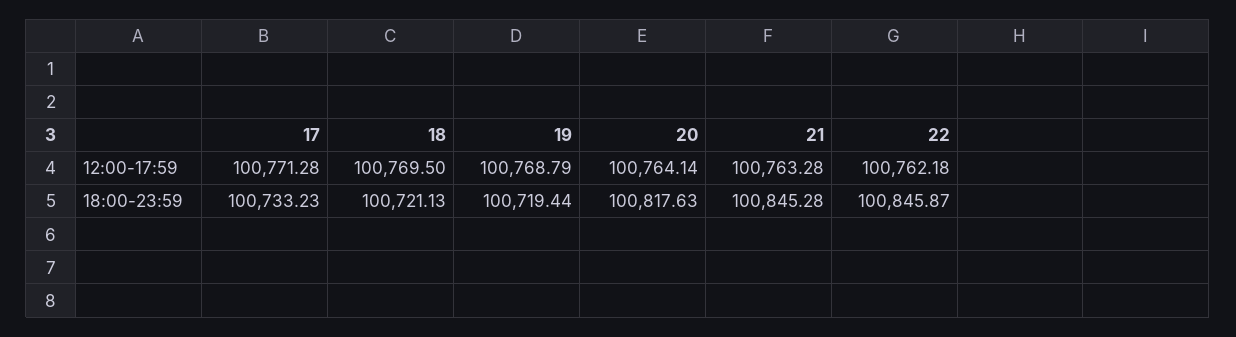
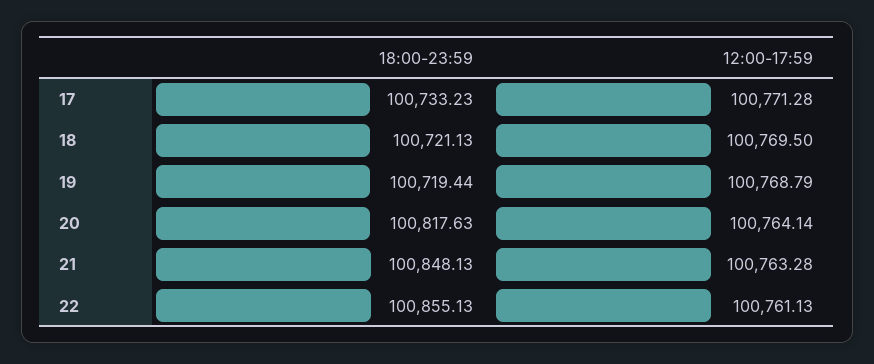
22, 12:00-17:59: 100762.18 -> 100761.13
21, 18:00-23:59: 100845.28 -> 100848.13
22, 18:00-23:59: 100845.87 -> 100855.13

